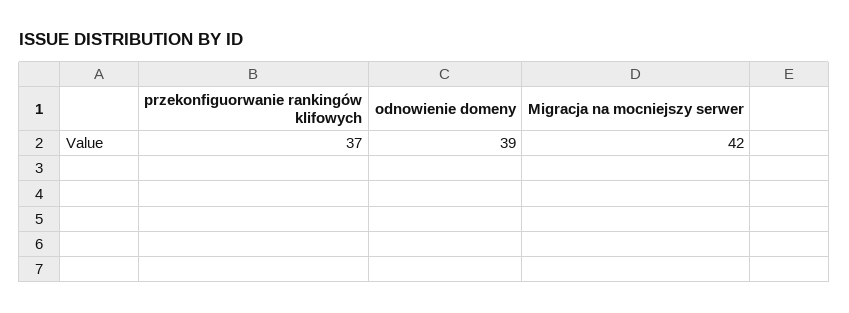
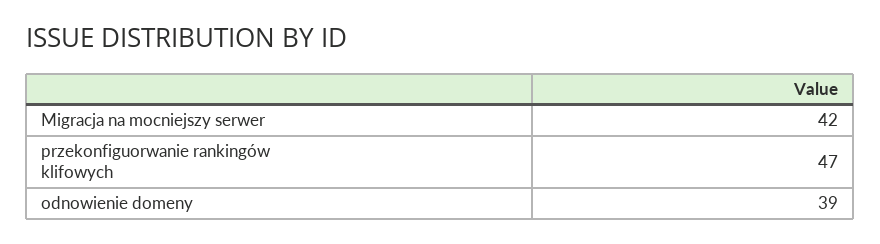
przekonfiguorwanie rankingów klifowych: 37 -> 47

